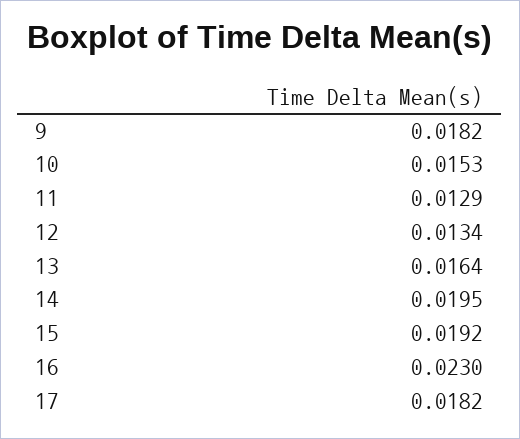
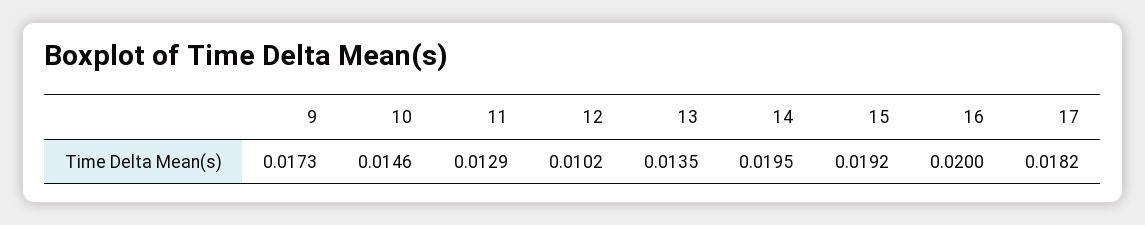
9: 0.0182 -> 0.0173
10: 0.0153 -> 0.0146
12: 0.0134 -> 0.0102
13: 0.0164 -> 0.0135
16: 0.023 -> 0.02

